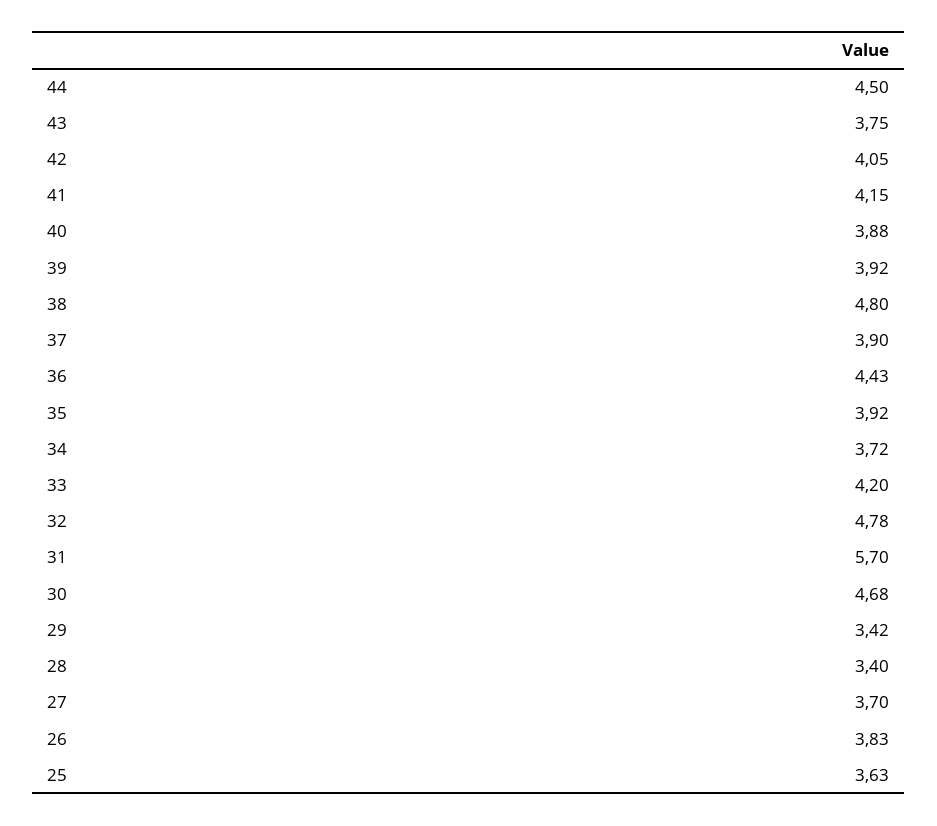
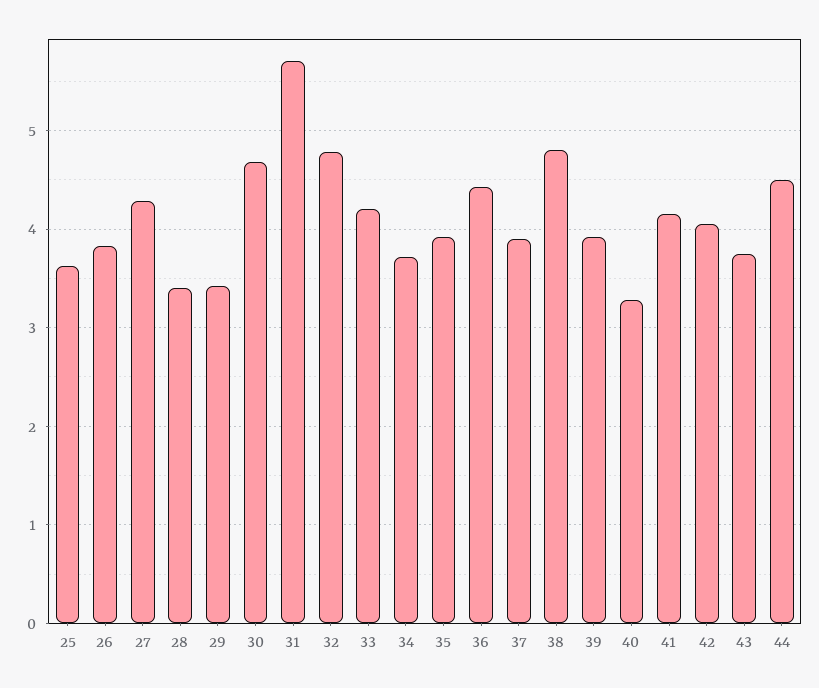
40: 3.88 -> 3.3
27: 3.7 -> 4.3

